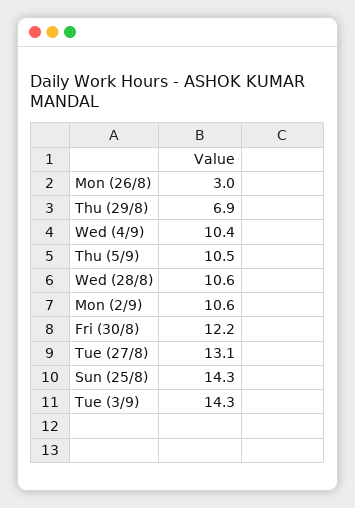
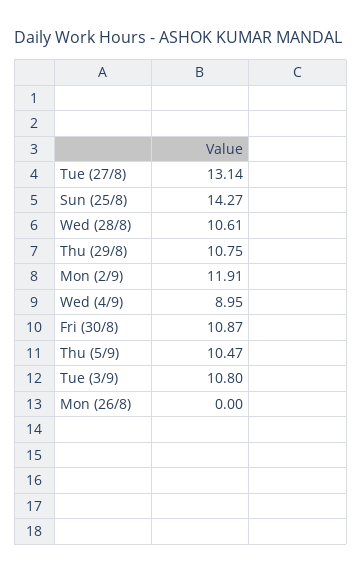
Mon (26/8): 3 -> 0
Thu (29/8): 6.9 -> 10.75
Wed (4/9): 10.4 -> 8.95
Mon (2/9): 10.6 -> 11.91
Fri (30/8): 12.2 -> 10.87
Tue (3/9): 14.3 -> 10.8

